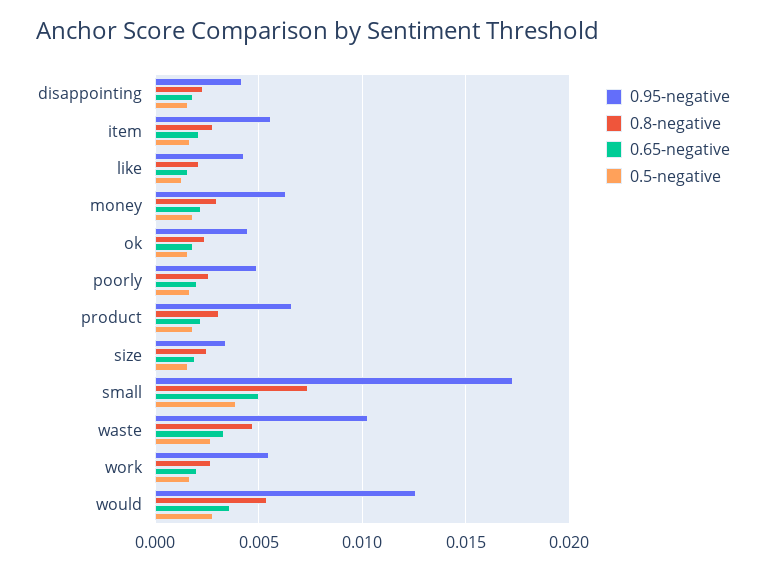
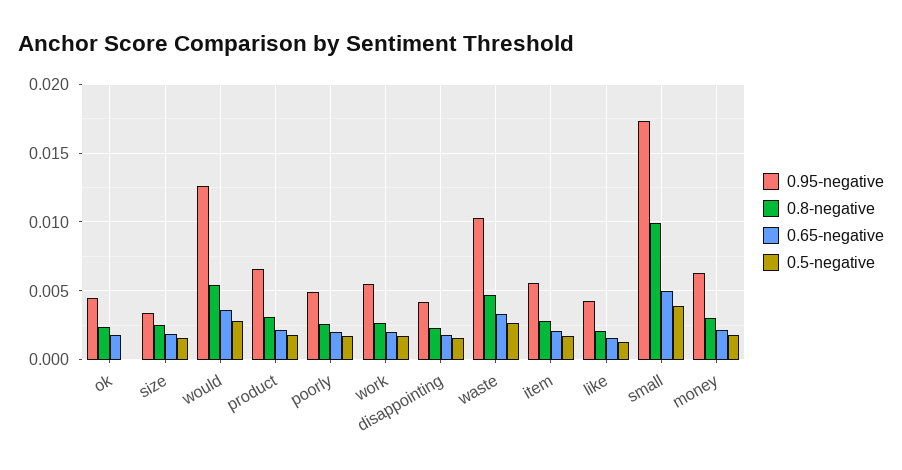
0.5-negative, ok: 0.0015 -> 0
0.8-negative, small: 0.0075 -> 0.01

